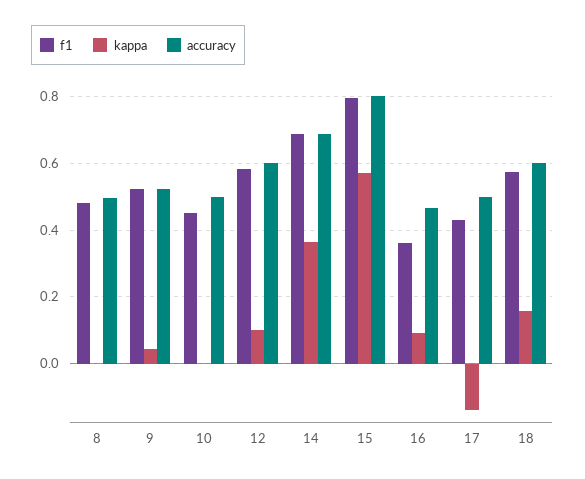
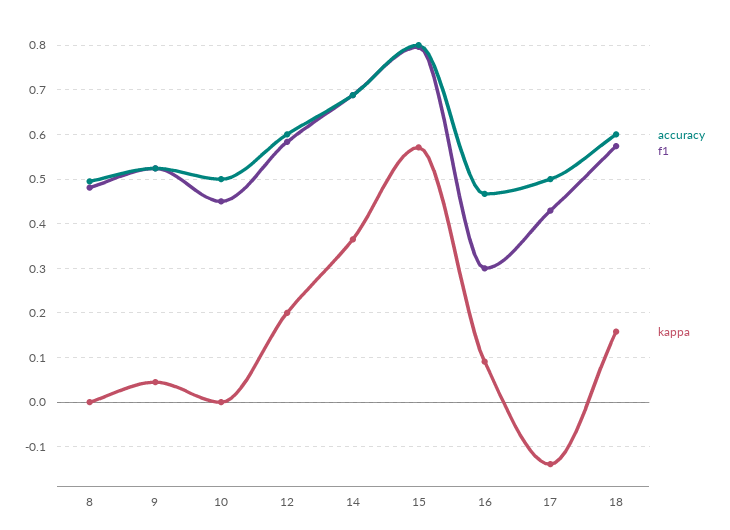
kappa, 12: 0.1 -> 0.2
f1, 16: 0.36 -> 0.3

